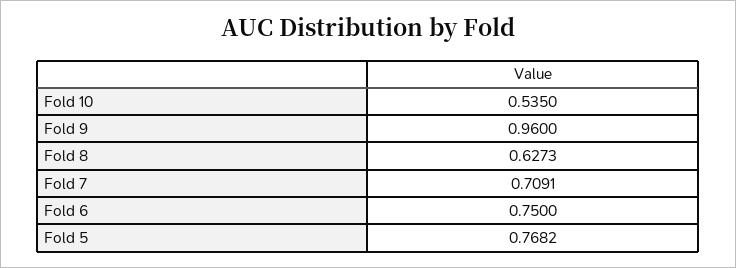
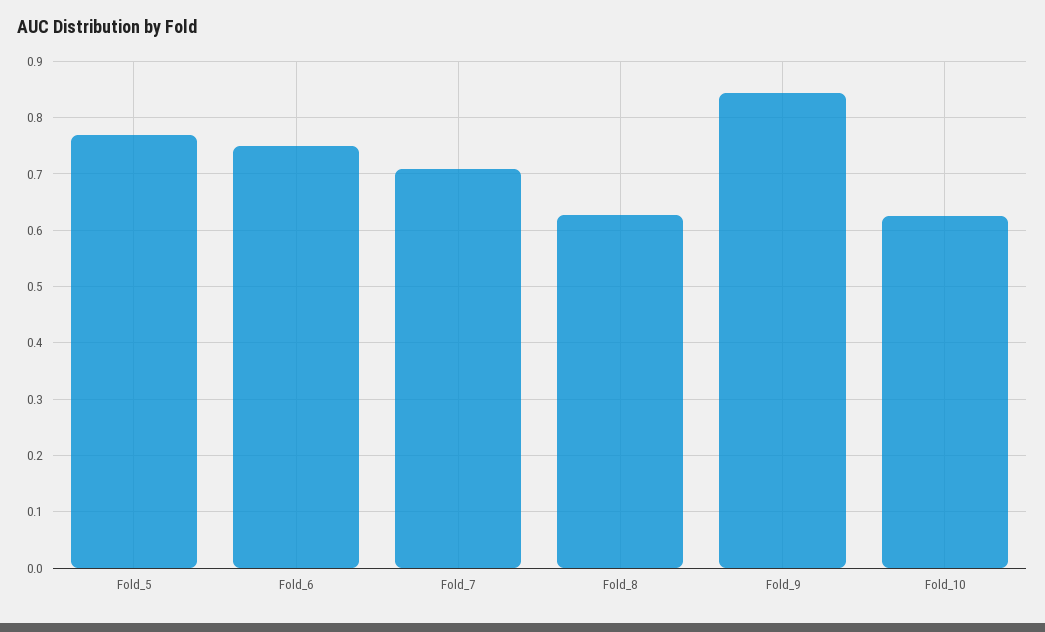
Fold 10: 0.535 -> 0.62
Fold 9: 0.96 -> 0.84

